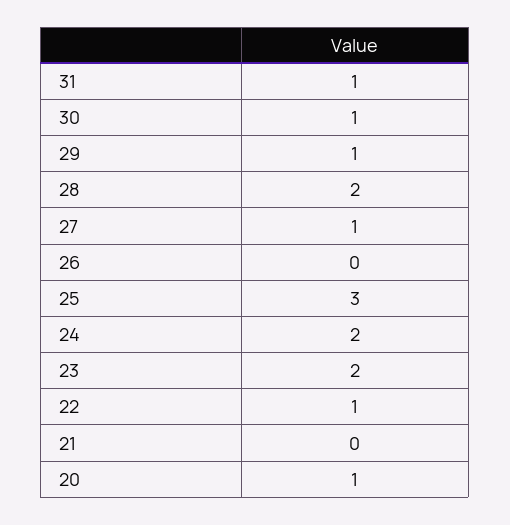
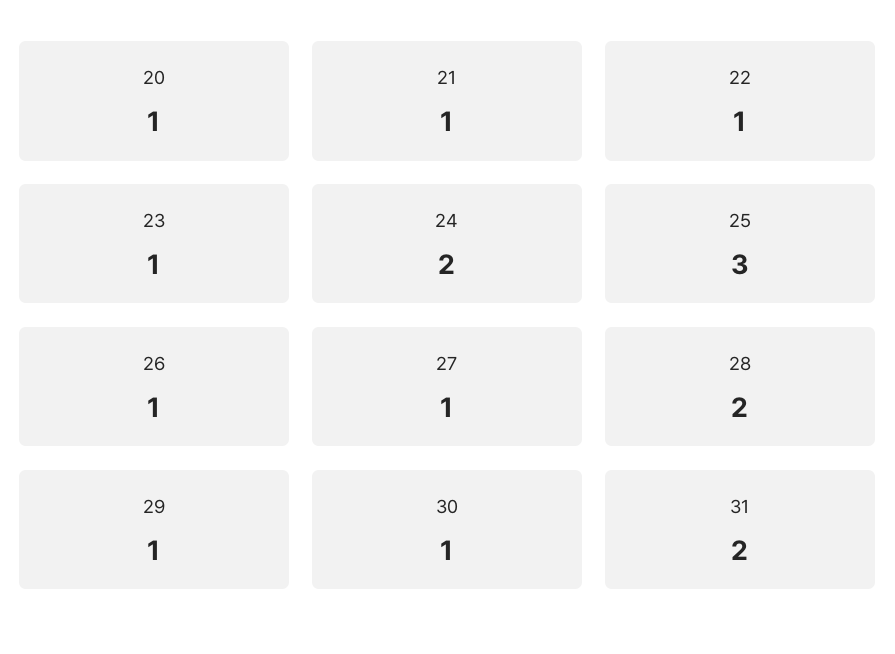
31: 1 -> 2
26: 0 -> 1
23: 2 -> 1
21: 0 -> 1

